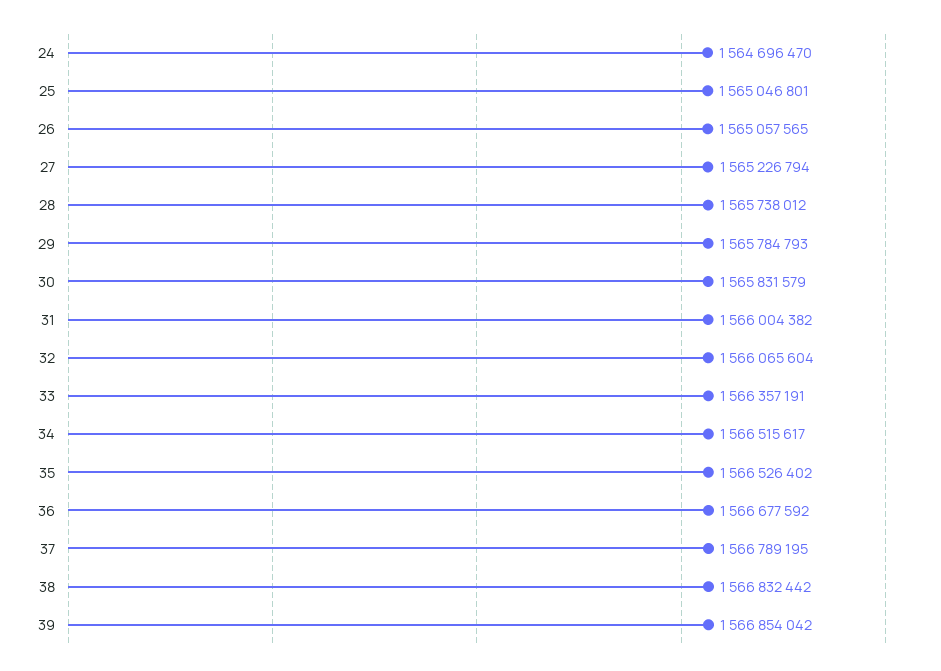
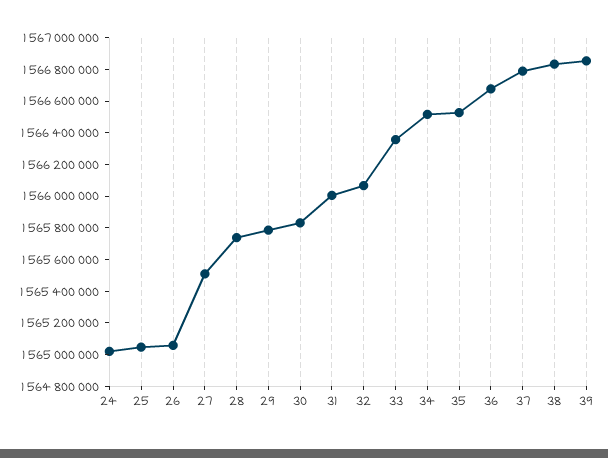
24: 1564696470 -> 1565000000
27: 1565226794 -> 1565500000

